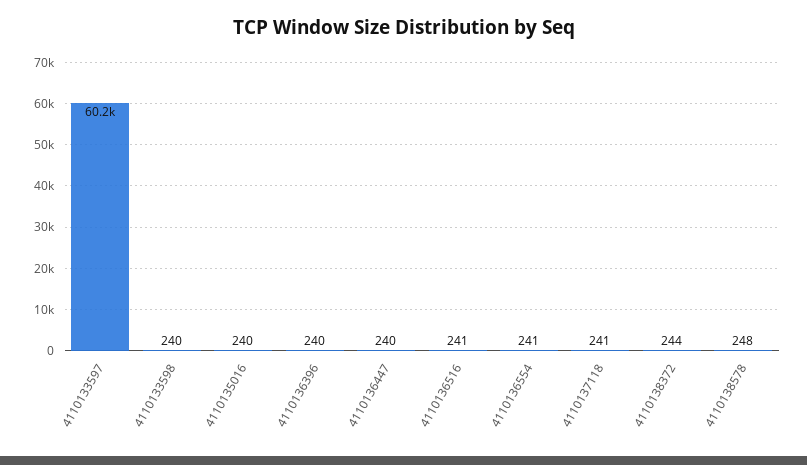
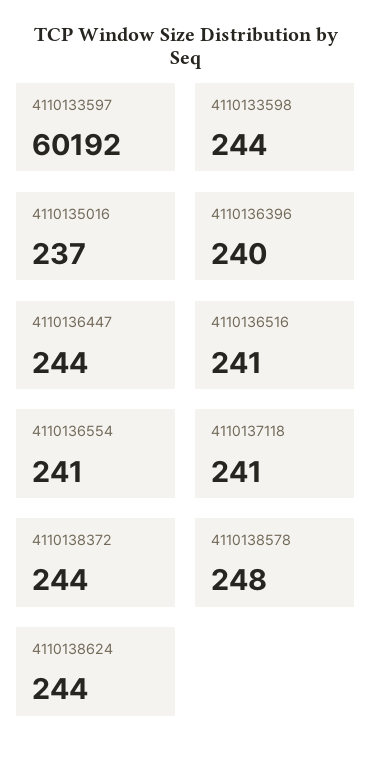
4110133598: 240 -> 244
4110135016: 240 -> 237
4110136447: 240 -> 244
4110138624: none -> 244

